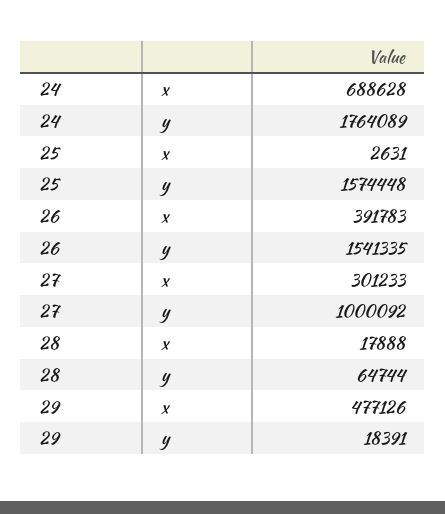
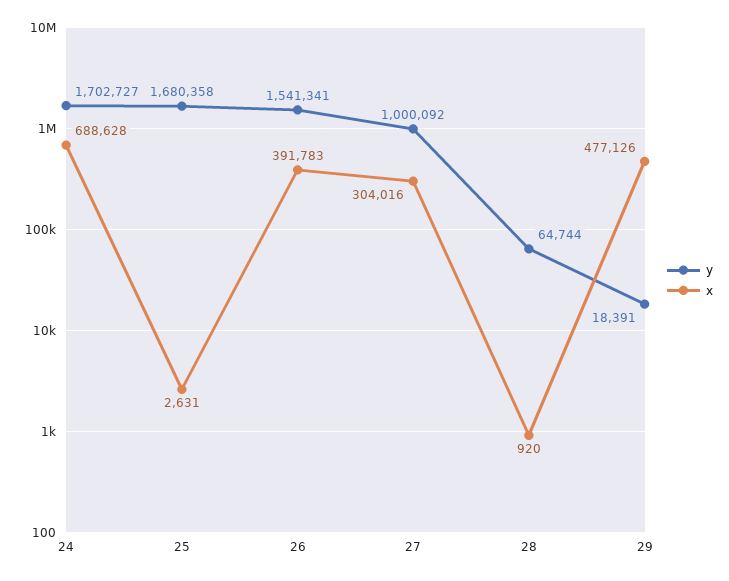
y, 24: 1764089 -> 1702727
y, 25: 1574448 -> 1680358
y, 26: 1541335 -> 1541341
x, 27: 301233 -> 304016
x, 28: 17888 -> 920

